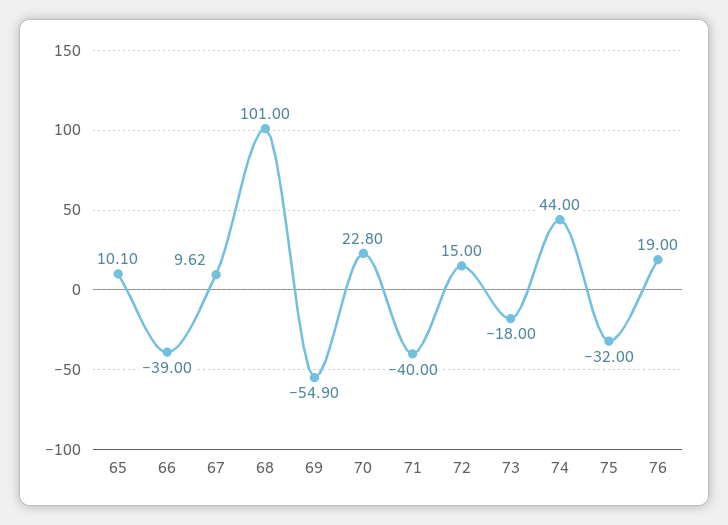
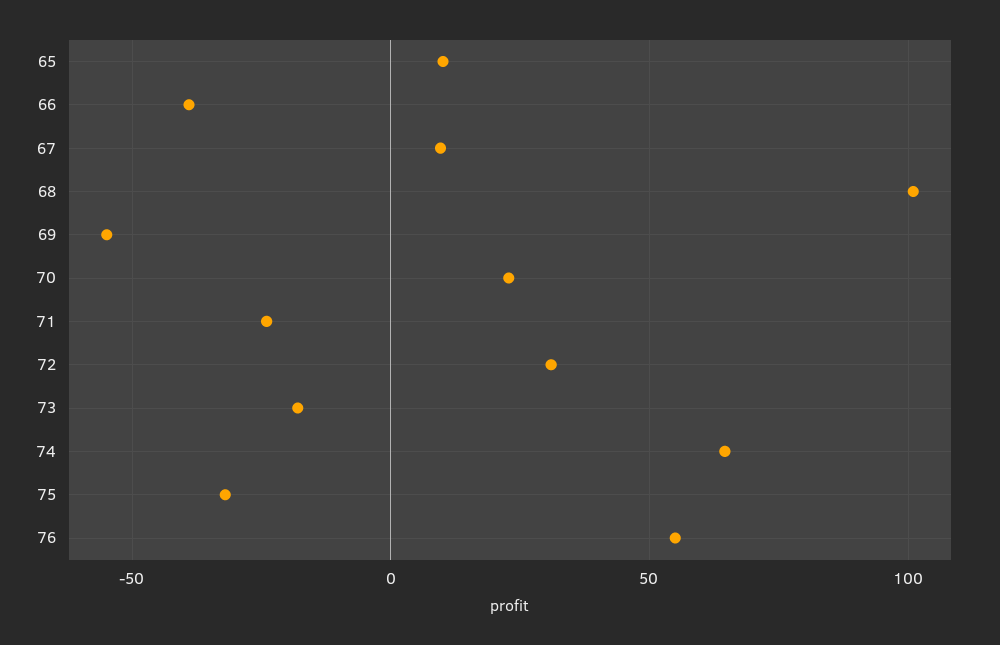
71: -40 -> -25
72: 15 -> 30
74: 44 -> 65
76: 19 -> 55

